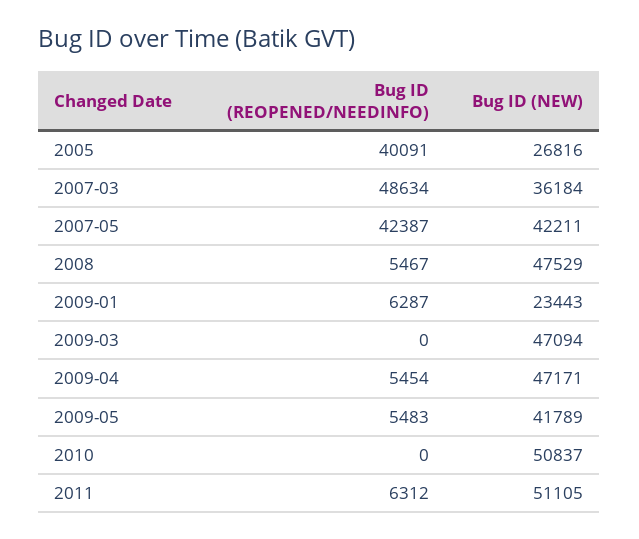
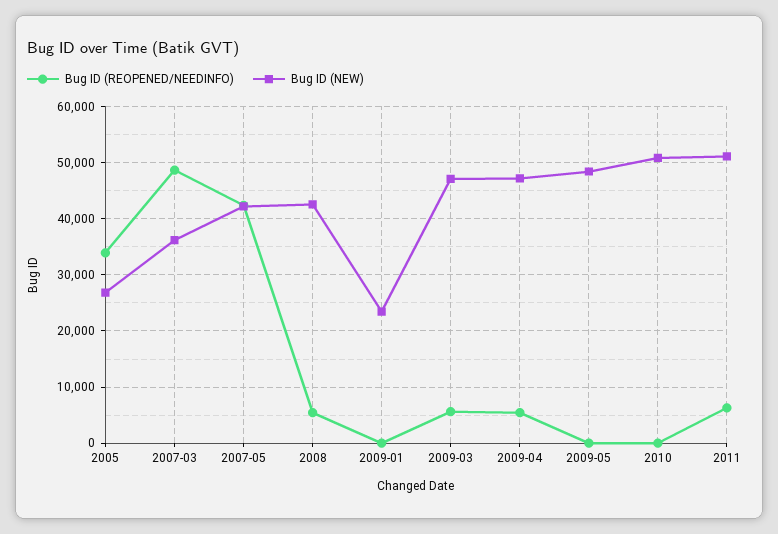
Bug ID (REOPENED/NEEDINFO), 2005: 40091 -> 34000
Bug ID (NEW), 2008: 47529 -> 42000
Bug ID (REOPENED/NEEDINFO), 2009-01: 6287 -> 0
Bug ID (REOPENED/NEEDINFO), 2009-03: 0 -> 6000
Bug ID (REOPENED/NEEDINFO), 2009-05: 5483 -> 0
Bug ID (NEW), 2009-05: 41789 -> 48000

